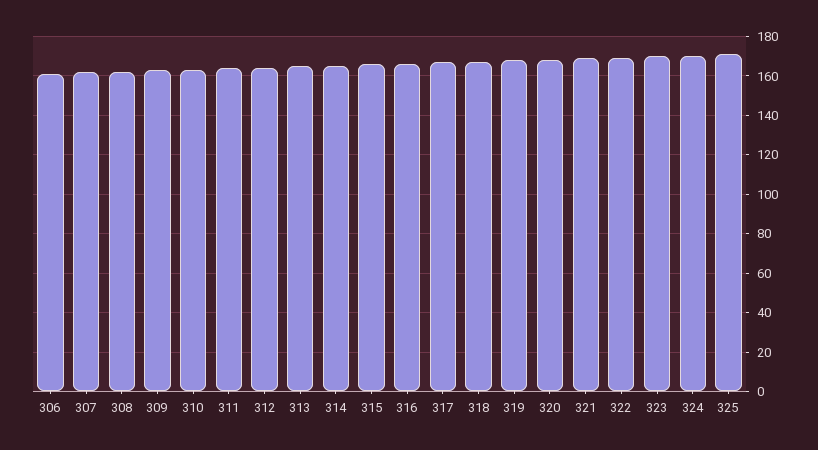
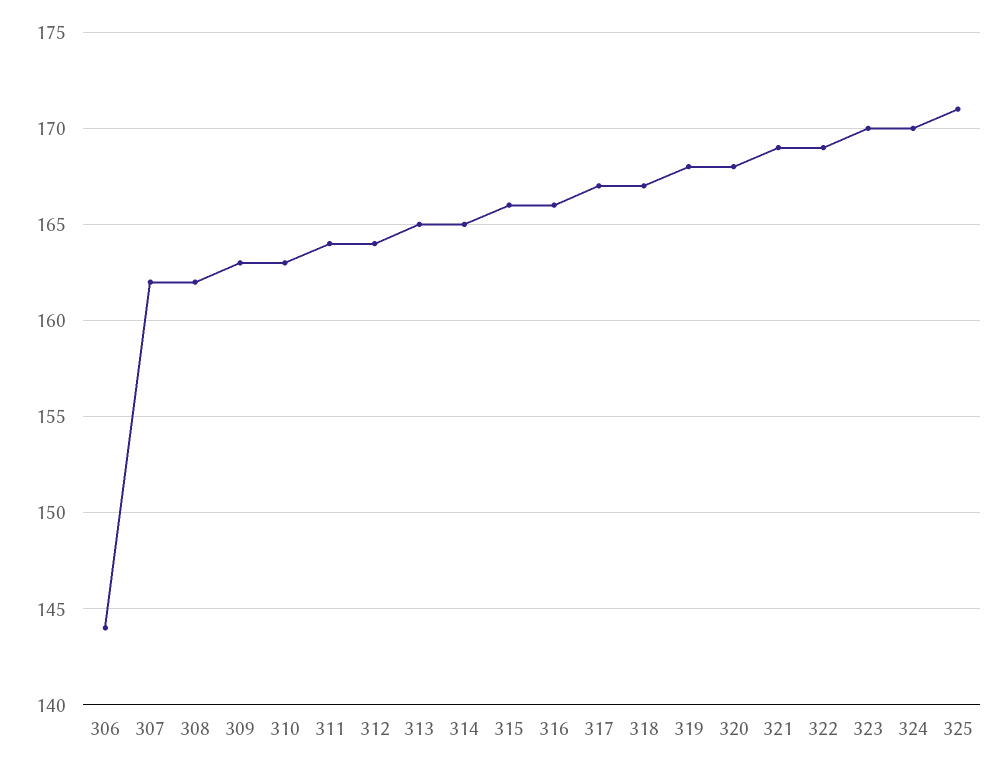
306: 160 -> 144

